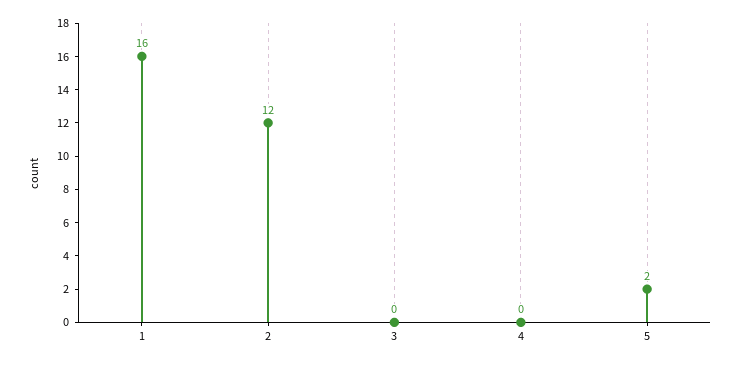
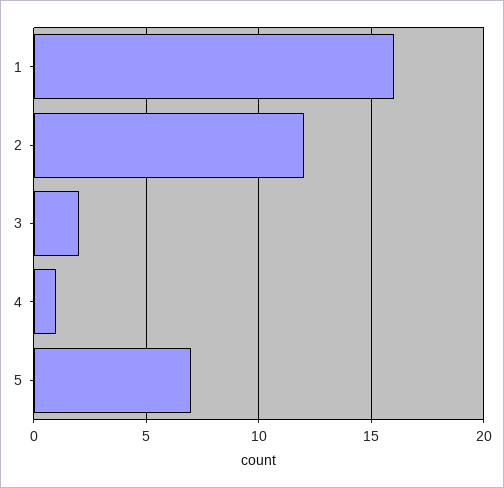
3: 0 -> 2
4: 0 -> 1
5: 2 -> 7

